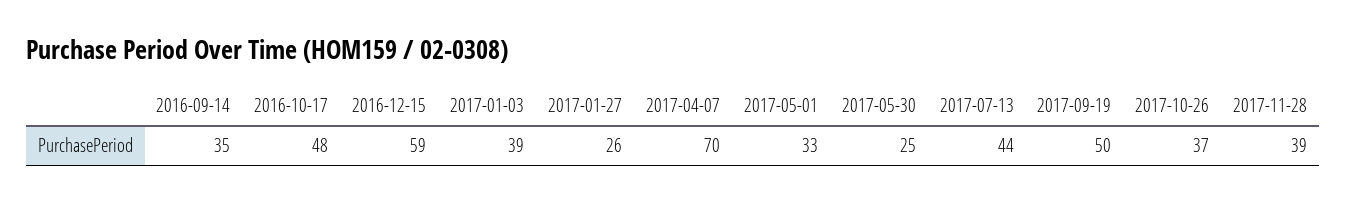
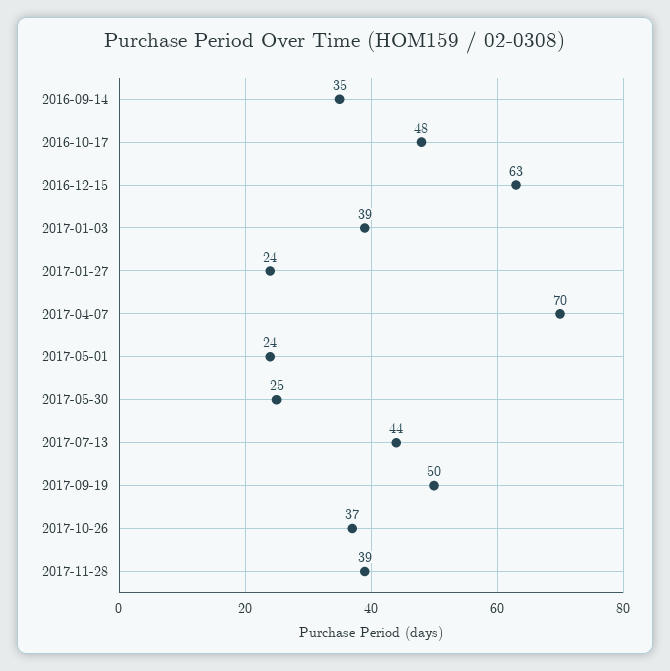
2016-12-15: 59 -> 63
2017-01-27: 26 -> 24
2017-05-01: 33 -> 24

